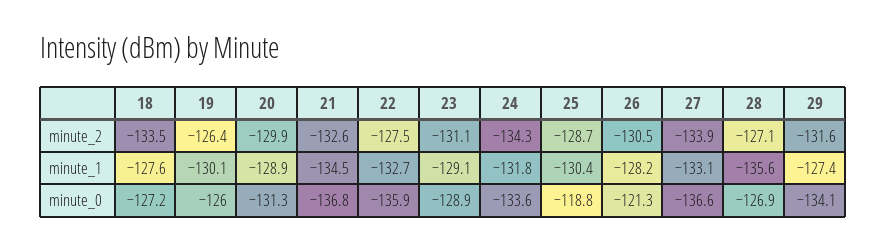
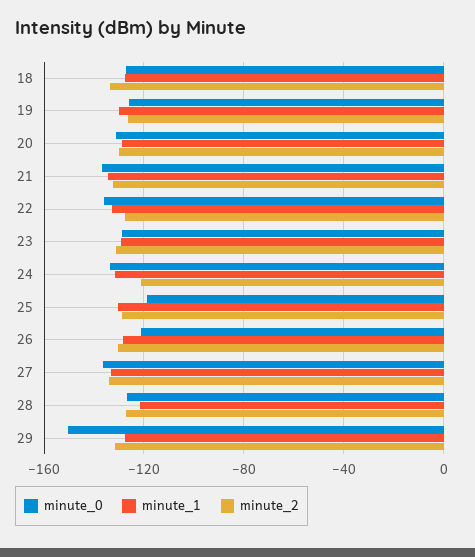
minute_2, 24: -134.3 -> -120
minute_1, 28: -135.6 -> -120
minute_0, 29: -134.1 -> -150

